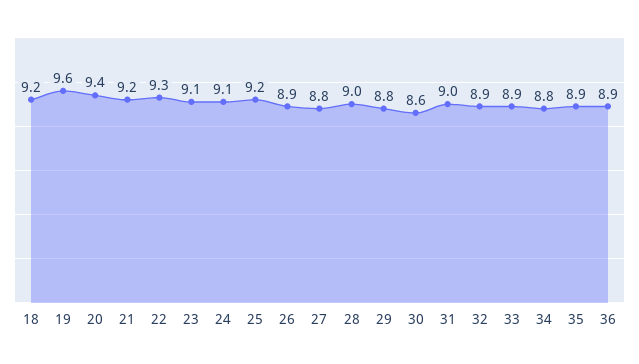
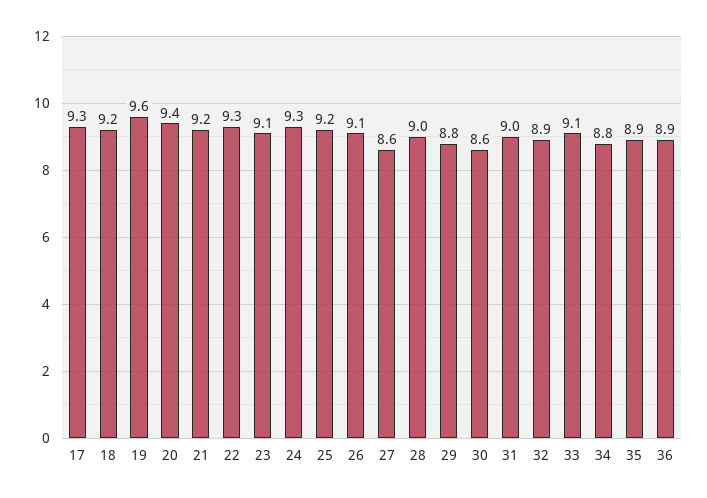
24: 9.1 -> 9.3
26: 8.9 -> 9.1
27: 8.8 -> 8.6
33: 8.9 -> 9.1
17: none -> 9.3

